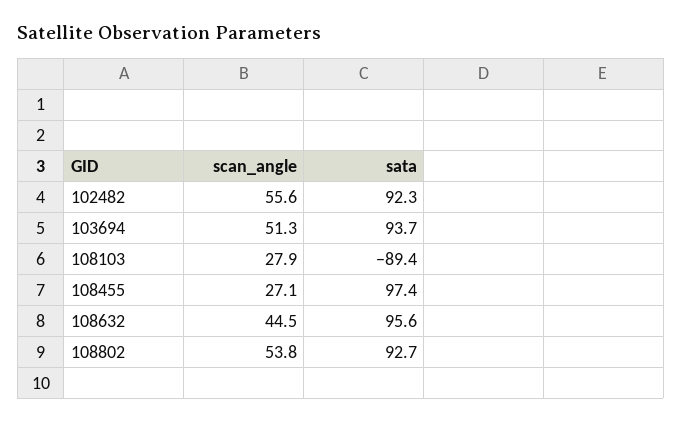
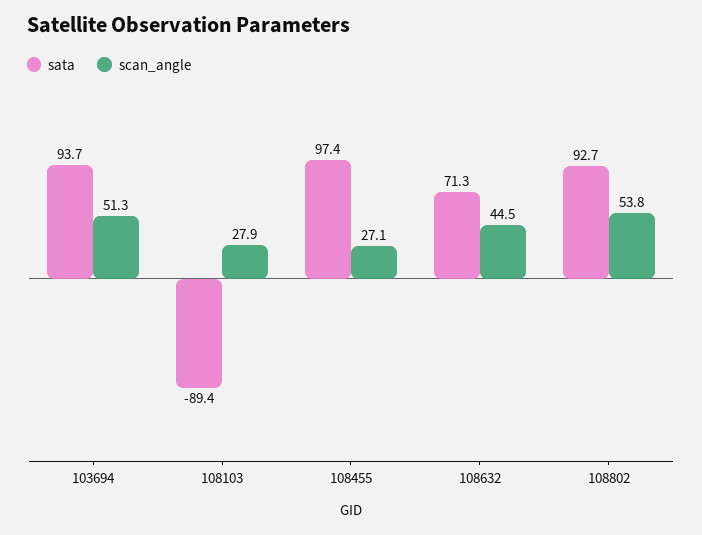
scan_angle, 102482: 55.6 -> none
sata, 102482: 92.3 -> none
sata, 108632: 95.6 -> 71.3

